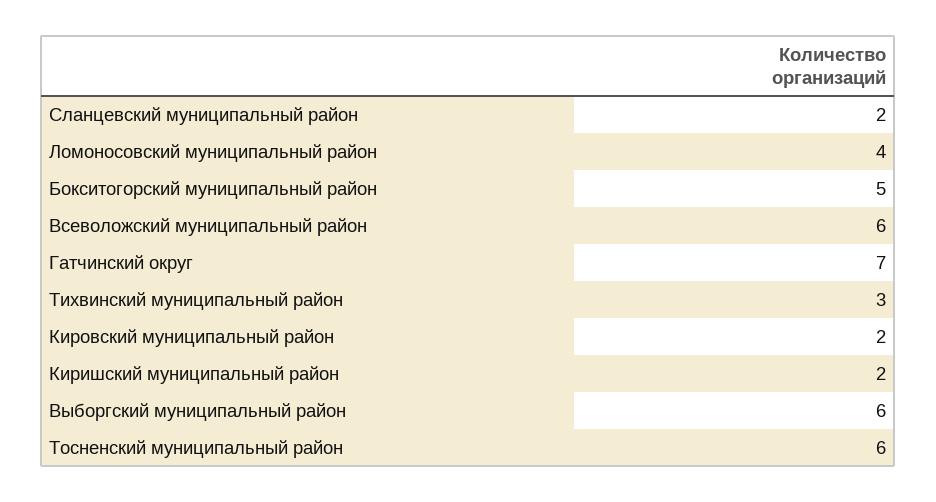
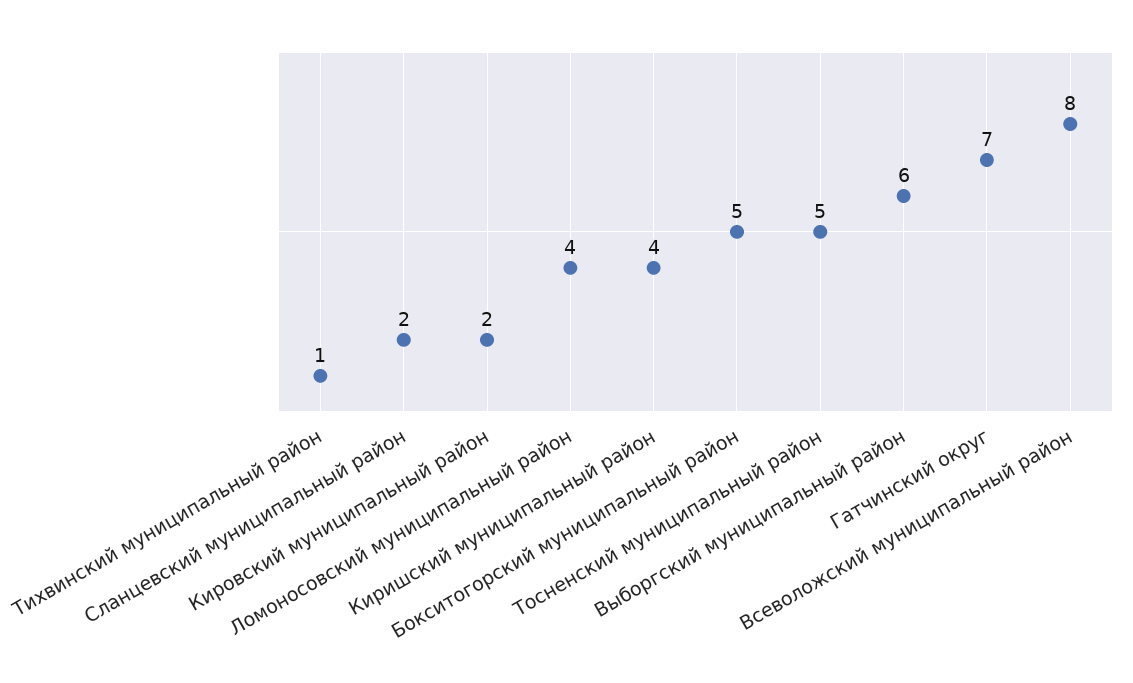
Всеволожский муниципальный район: 6 -> 8
Тихвинский муниципальный район: 3 -> 1
Киришский муниципальный район: 2 -> 4
Тосненский муниципальный район: 6 -> 5

